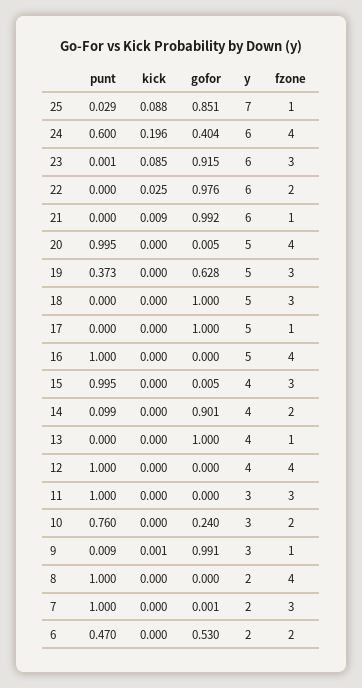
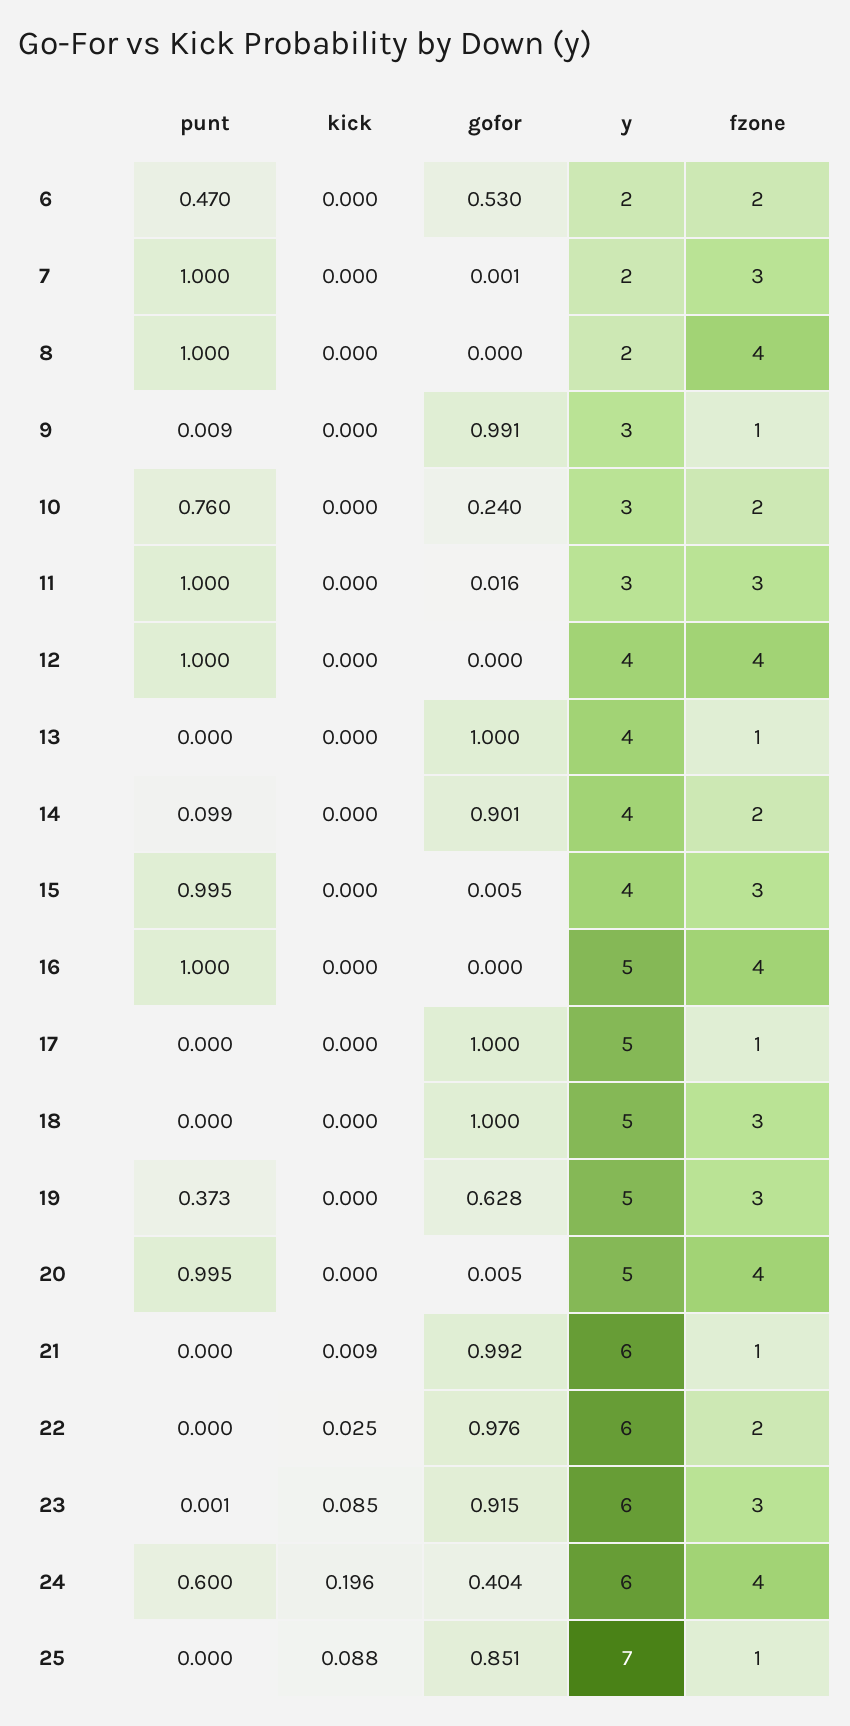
punt, 25: 0.029 -> 0
gofor, 11: 0 -> 0.016
kick, 9: 0.001 -> 0

